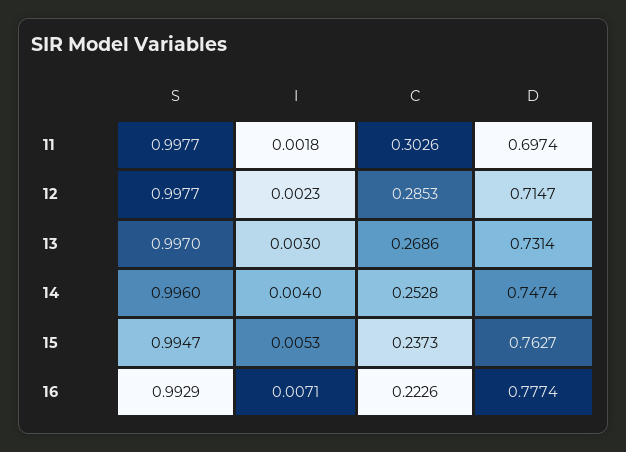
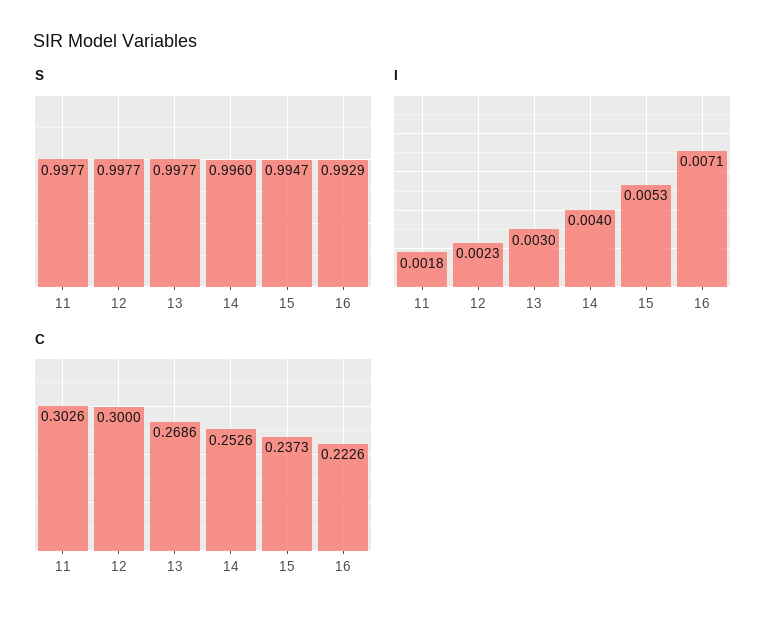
D, 11: 0.6974 -> none
C, 12: 0.2853 -> 0.3
D, 12: 0.7147 -> none
S, 13: 0.997 -> 0.9977
D, 13: 0.7314 -> none
C, 14: 0.2528 -> 0.2526
D, 14: 0.7474 -> none
D, 15: 0.7627 -> none
D, 16: 0.7774 -> none

